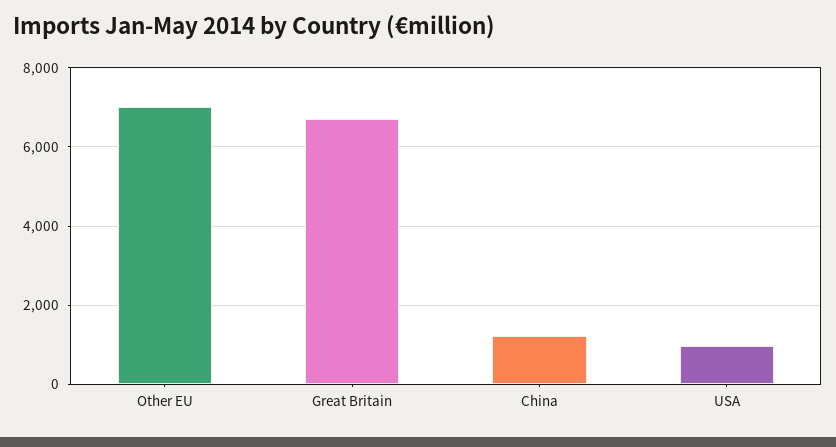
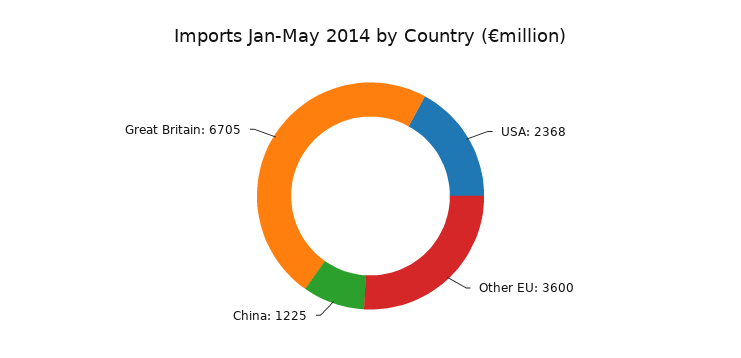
Other EU: 7000 -> 3600
USA: 1000 -> 2368

